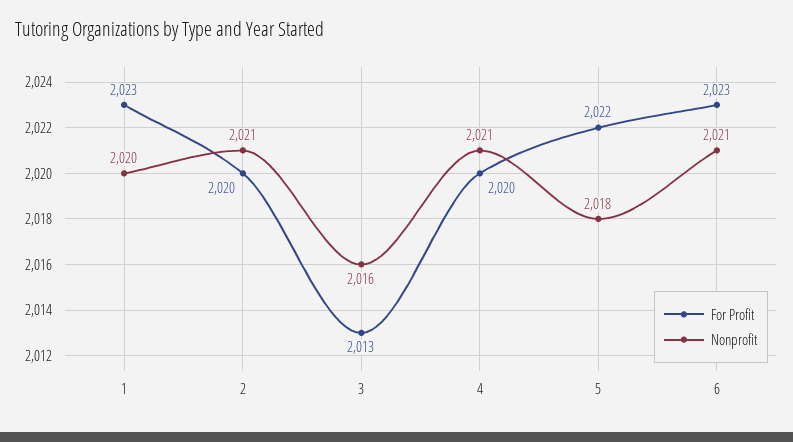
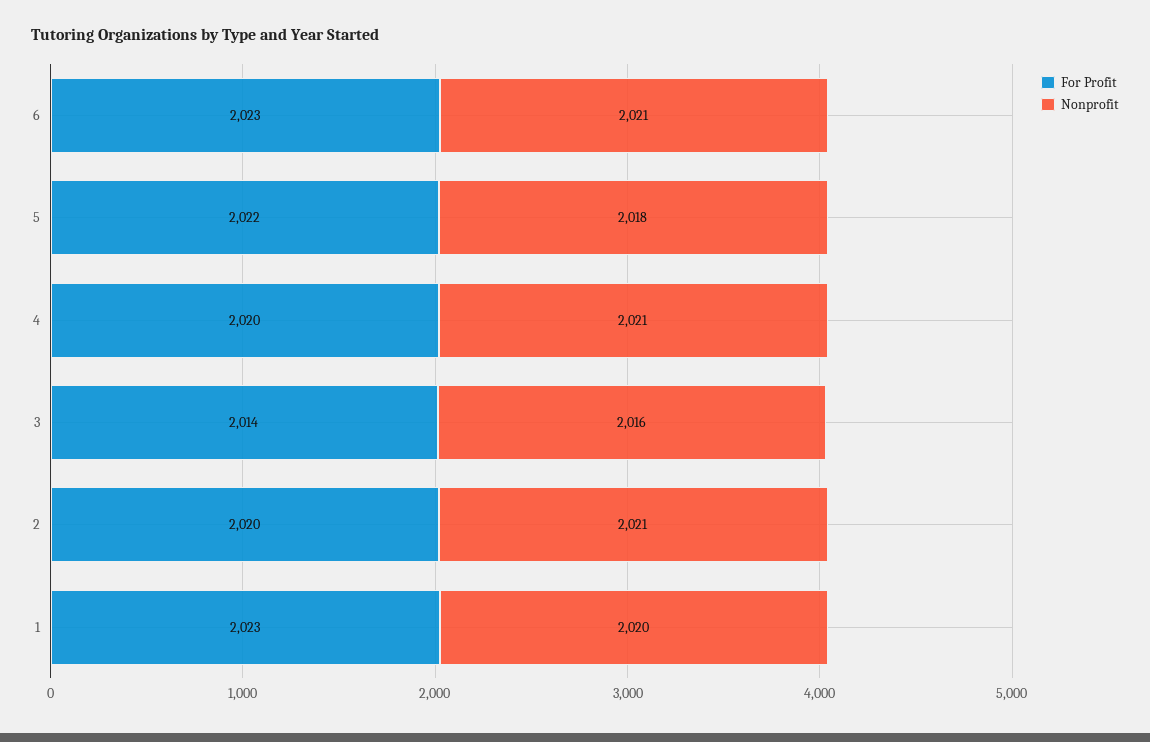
For Profit, 3: 2013 -> 2014

